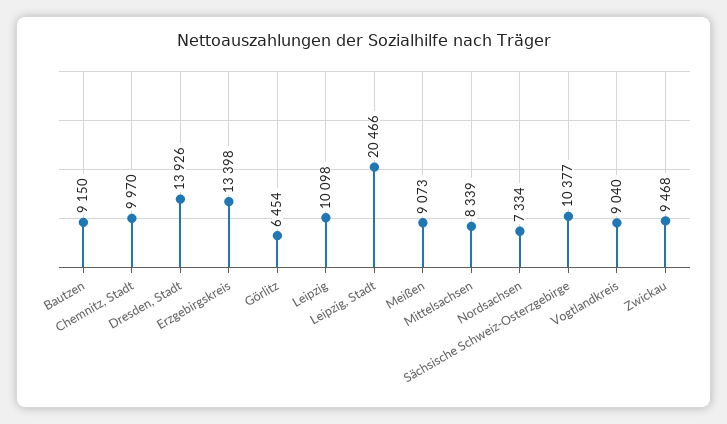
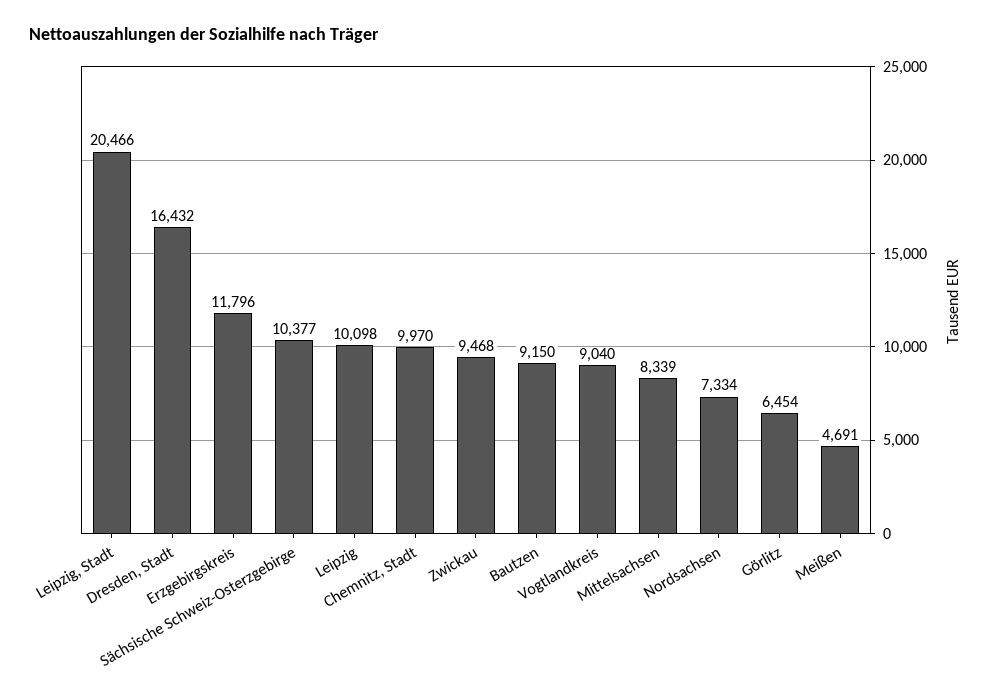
Dresden, Stadt: 13926 -> 16432
Erzgebirgskreis: 13398 -> 11796
Meißen: 9073 -> 4691

